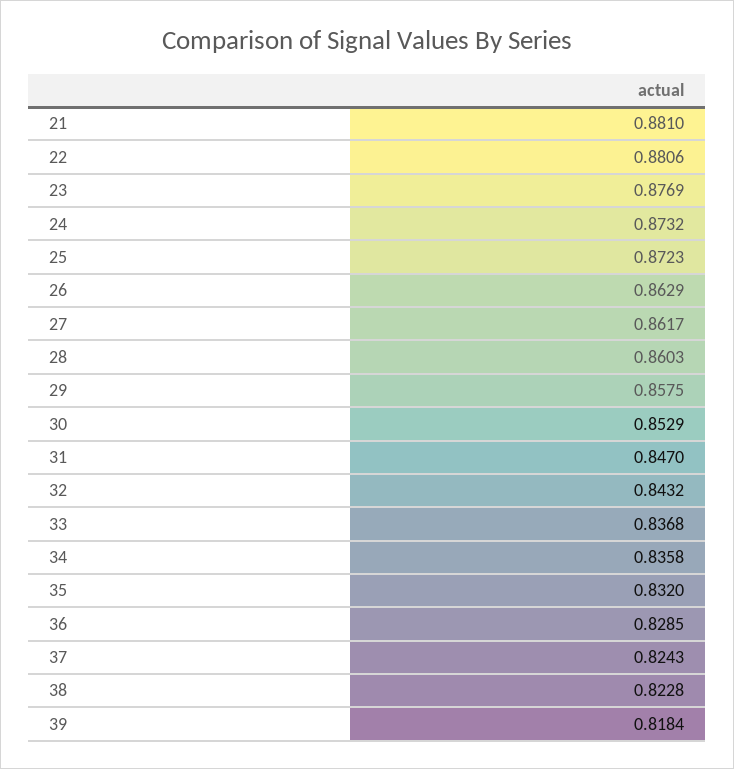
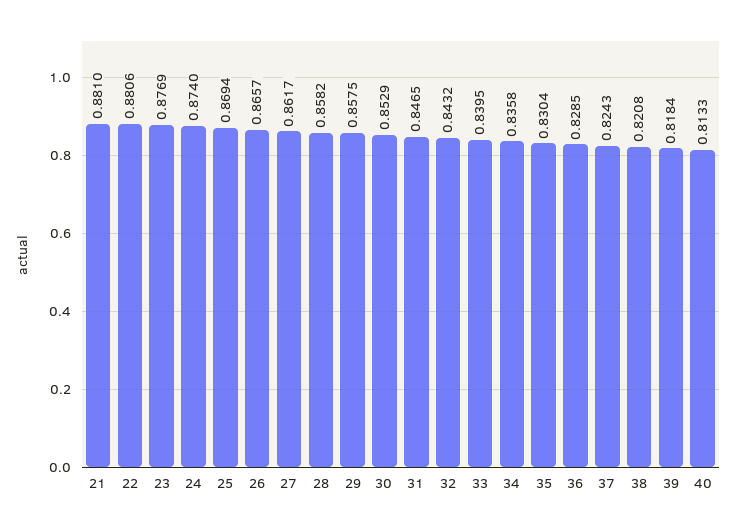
24: 0.8732 -> 0.874
25: 0.8723 -> 0.8694
26: 0.8629 -> 0.8657
28: 0.8603 -> 0.8582
31: 0.847 -> 0.8465
33: 0.8368 -> 0.8395
35: 0.832 -> 0.8304
38: 0.8228 -> 0.8208
40: none -> 0.8133

